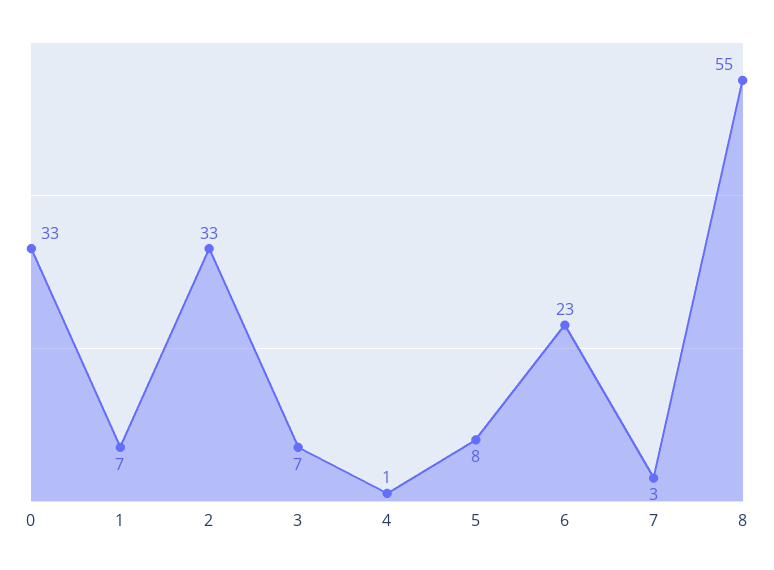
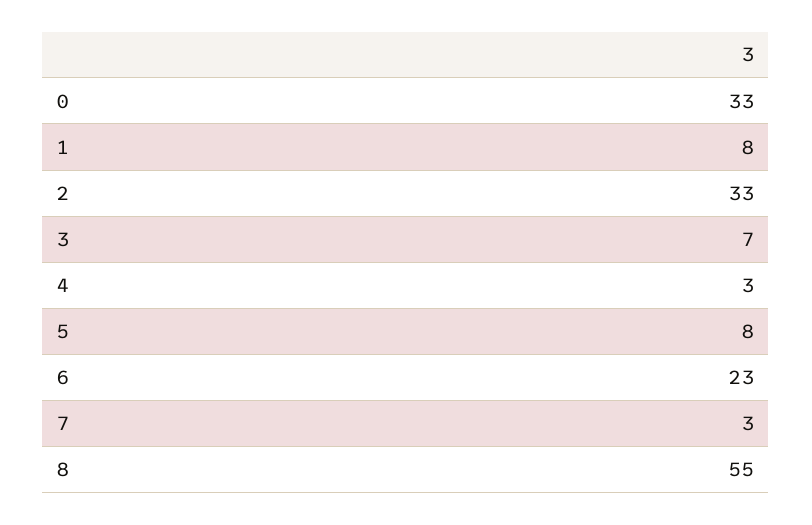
1: 7 -> 8
4: 1 -> 3

